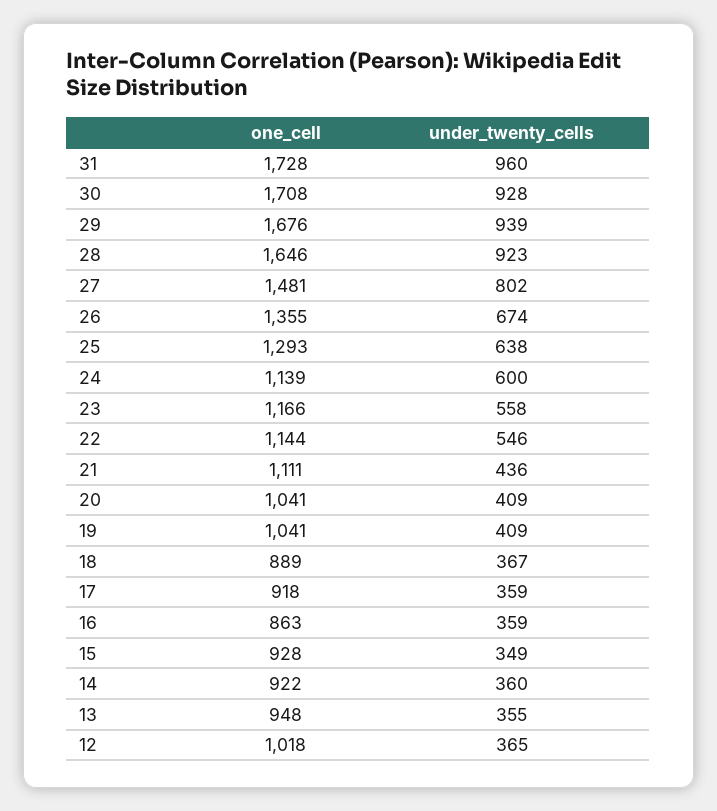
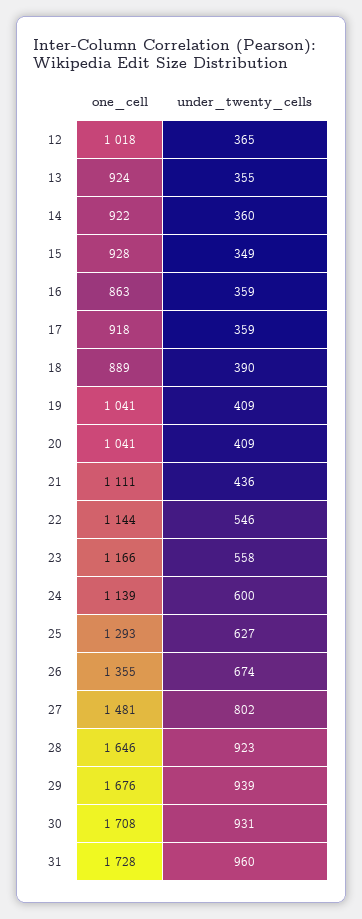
under_twenty_cells, 30: 928 -> 931
under_twenty_cells, 25: 638 -> 627
under_twenty_cells, 18: 367 -> 390
one_cell, 13: 948 -> 924

